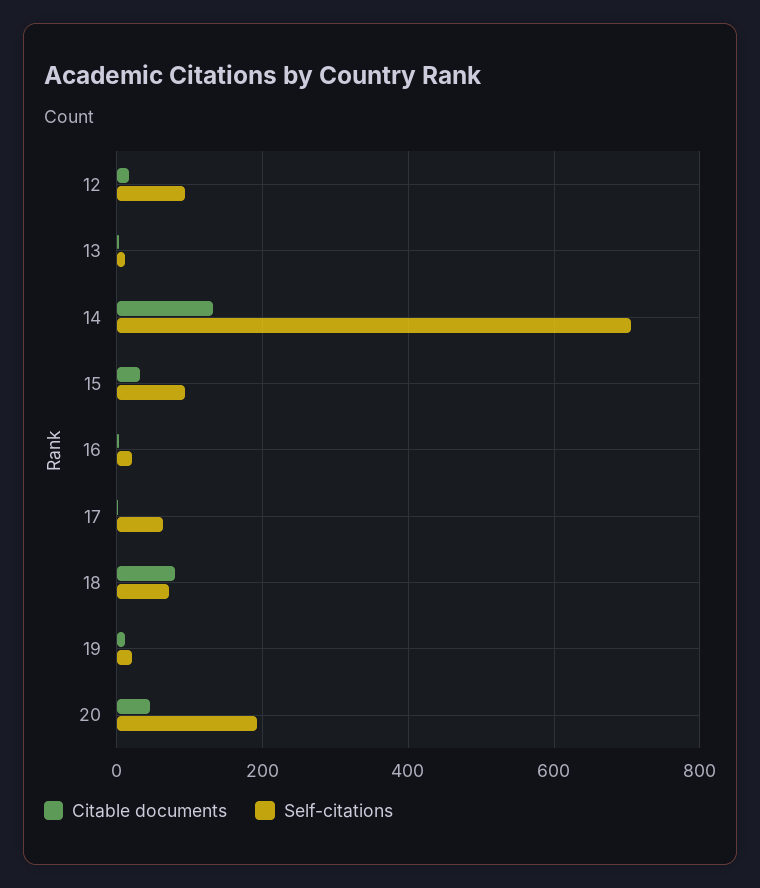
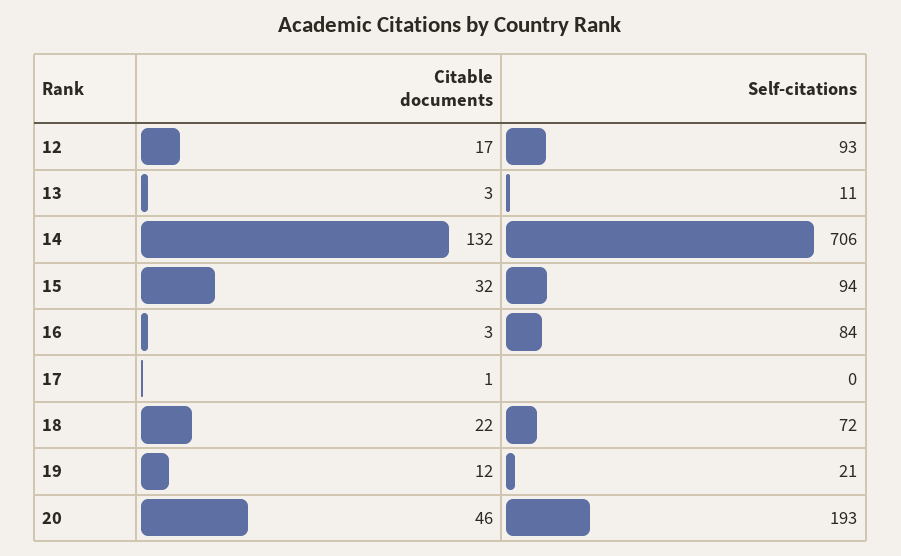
Self-citations, 16: 20 -> 84
Self-citations, 17: 60 -> 0
Citable documents, 18: 80 -> 22

